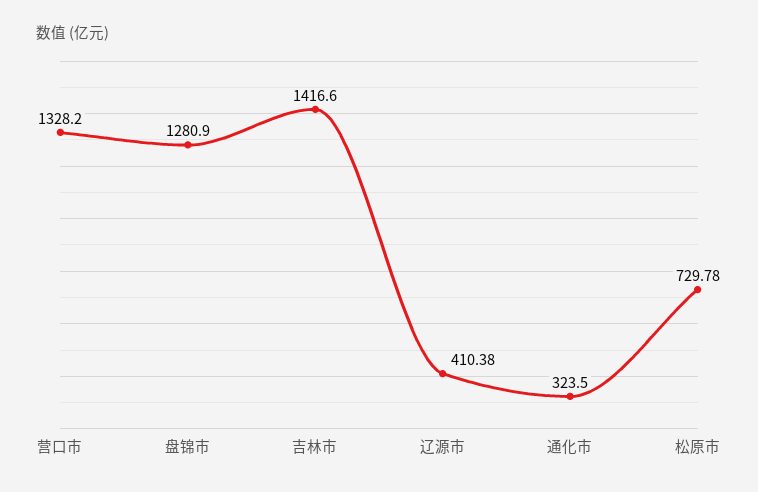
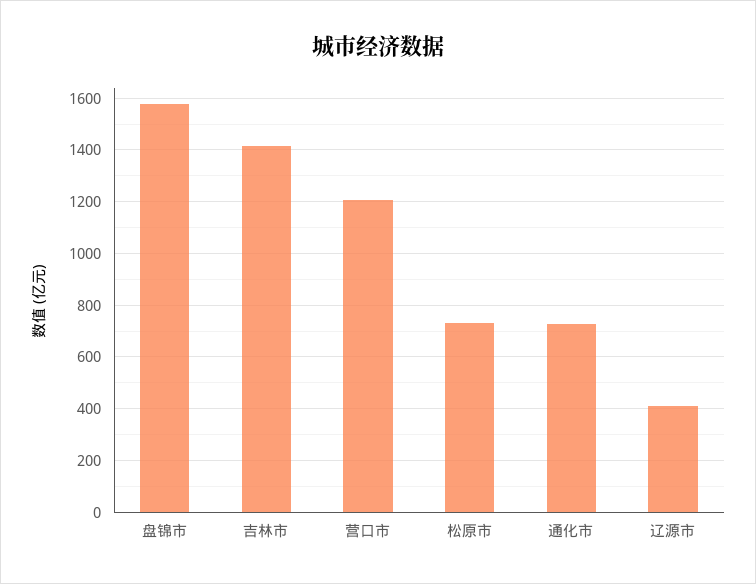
营口市: 1328.2 -> 1200
盘锦市: 1280.9 -> 1575
通化市: 323.5 -> 725

